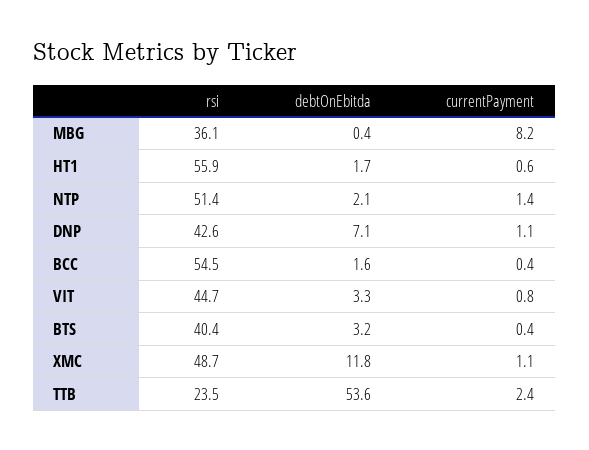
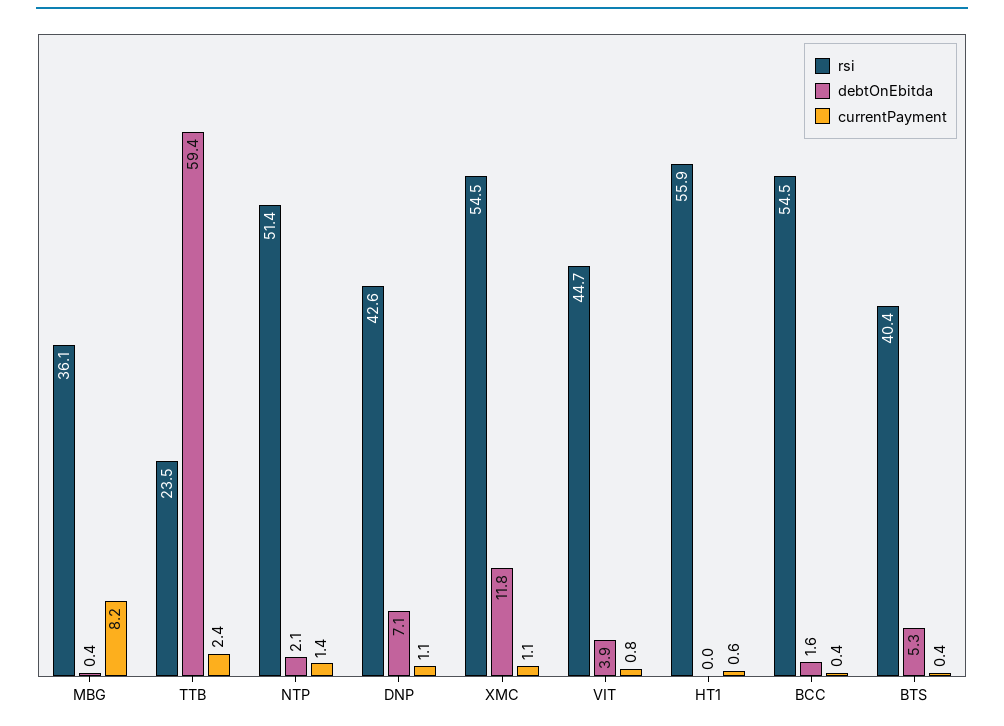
debtOnEbitda, HT1: 1.7 -> 0
debtOnEbitda, VIT: 3.3 -> 3.9
debtOnEbitda, BTS: 3.2 -> 5.3
rsi, XMC: 48.7 -> 54.5
debtOnEbitda, TTB: 53.6 -> 59.4

